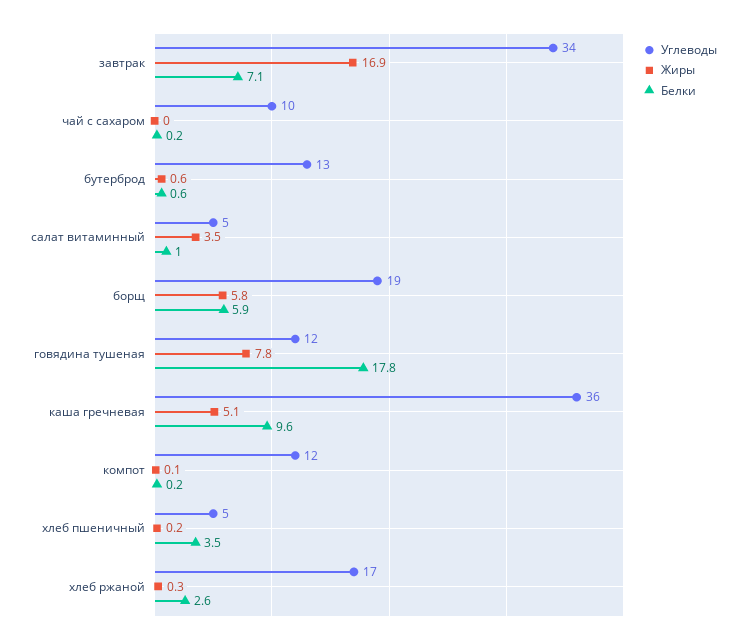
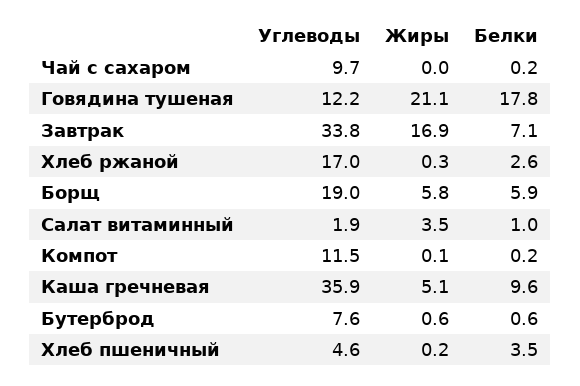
Углеводы, бутерброд: 13 -> 7.6
Углеводы, салат витаминный: 5 -> 1.9
Жиры, говядина тушеная: 7.8 -> 21.1

